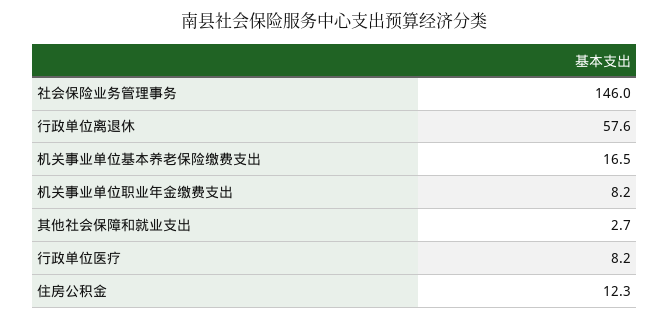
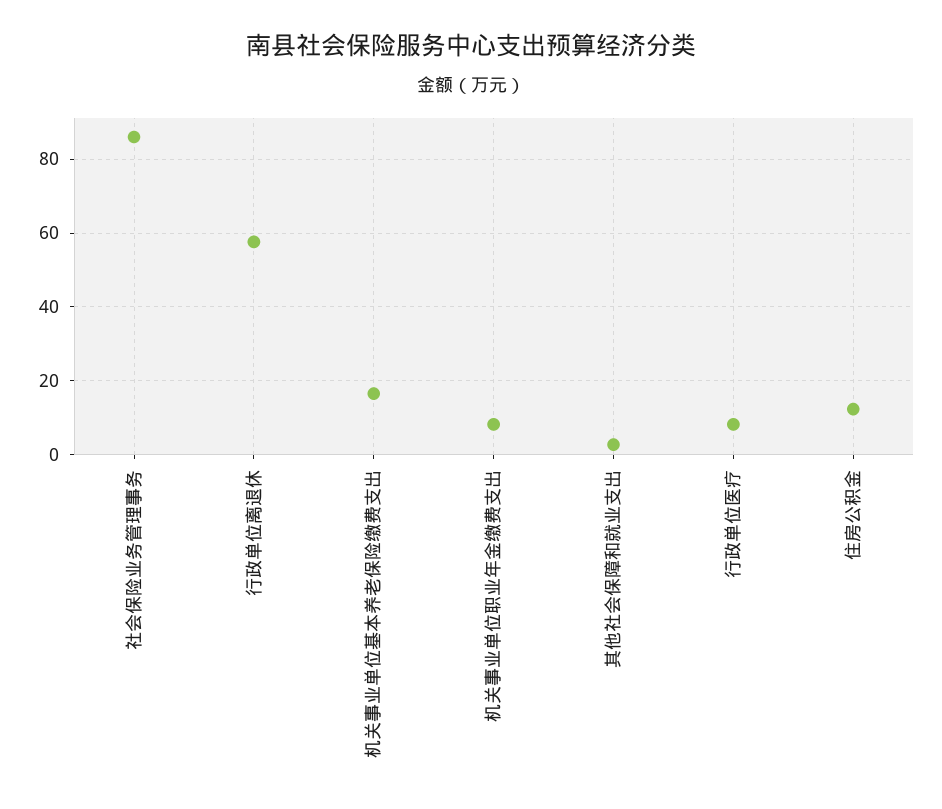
社会保险业务管理事务: 146 -> 86

